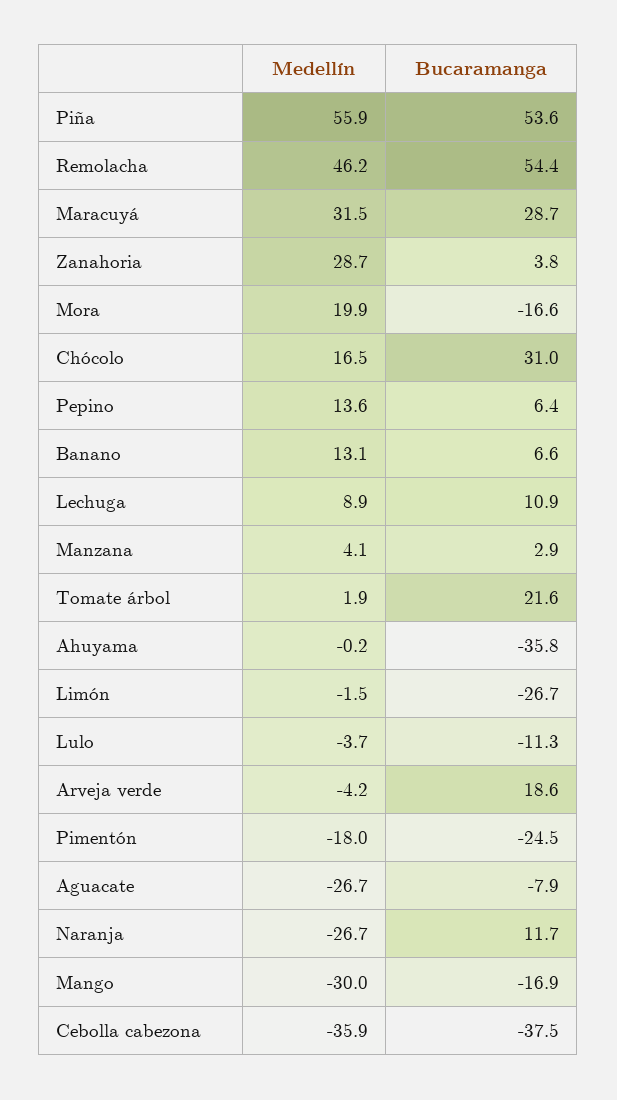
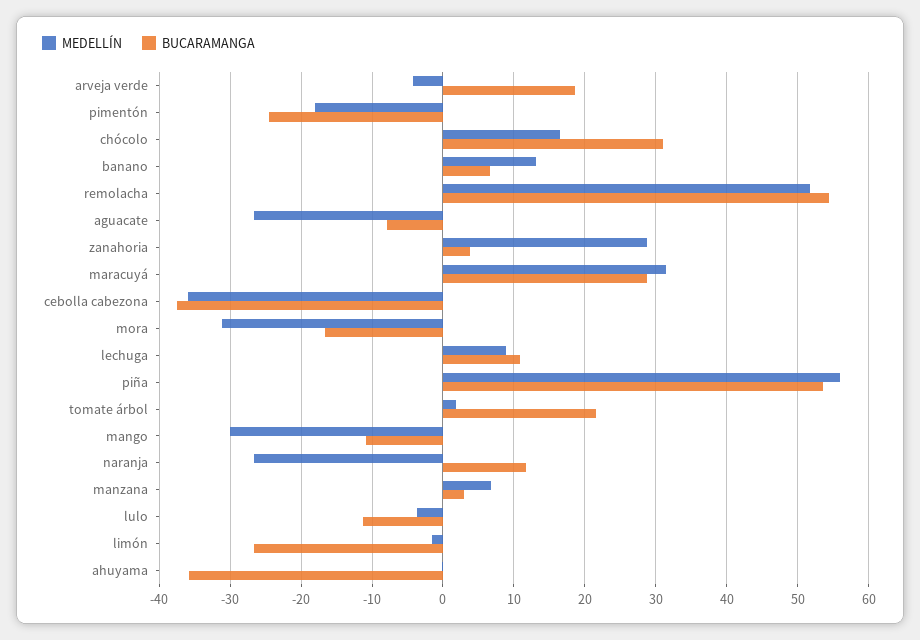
Medellín, Remolacha: 46.2 -> 52
Medellín, Mora: 19.9 -> -31
Medellín, Pepino: 13.6 -> none
Bucaramanga, Pepino: 6.4 -> none
Medellín, Manzana: 4.1 -> 7
Bucaramanga, Mango: -16.9 -> -11

